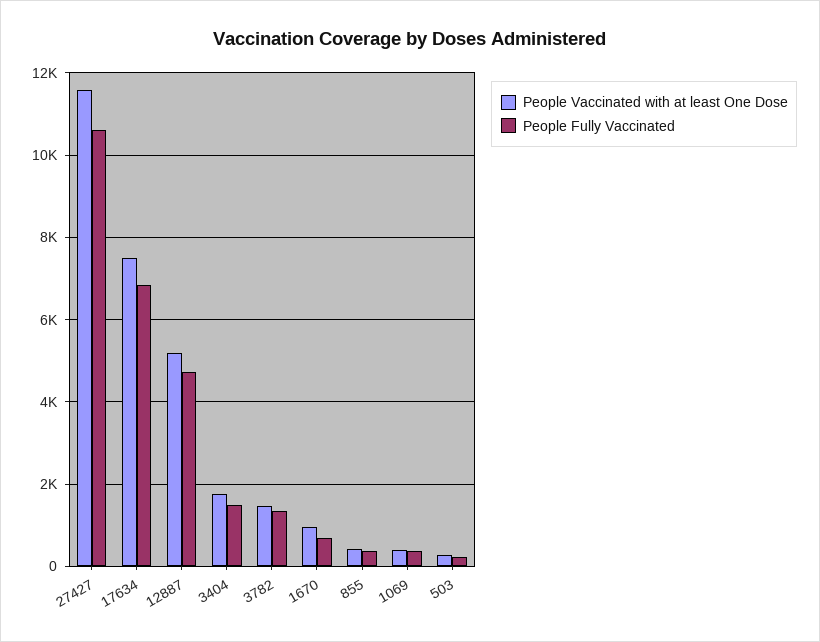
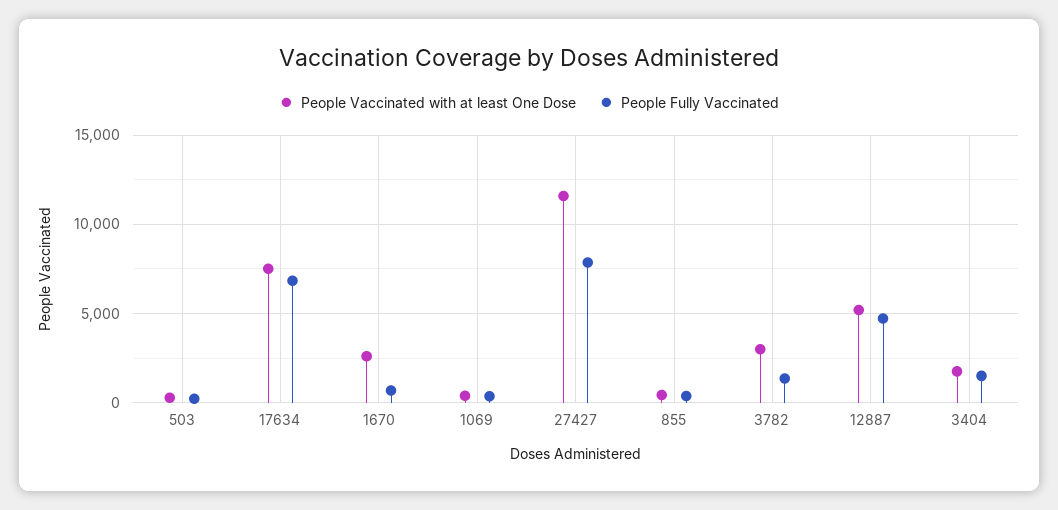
People Fully Vaccinated, 27427: 10600 -> 8000
People Vaccinated with at least One Dose, 3782: 1400 -> 3000
People Vaccinated with at least One Dose, 1670: 1000 -> 2500

